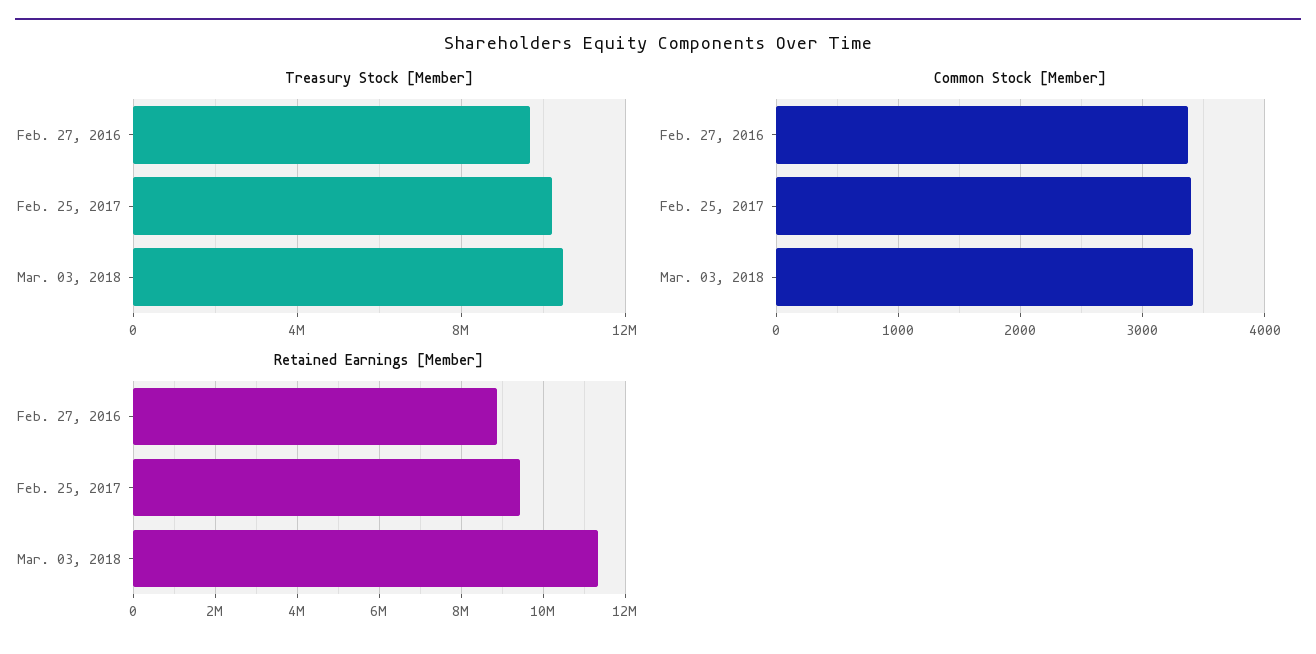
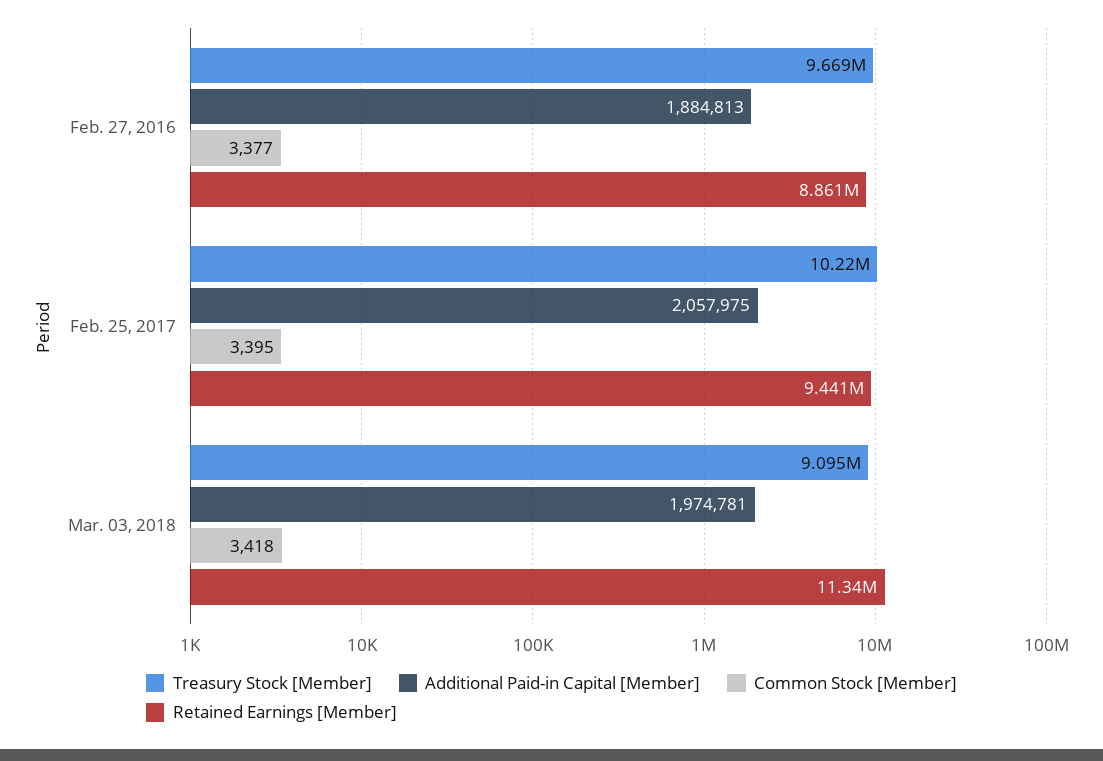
Treasury Stock [Member], Mar. 03, 2018: 10500000 -> 9095000
Additional Paid-in Capital [Member], Feb. 27, 2016: none -> 1884813
Additional Paid-in Capital [Member], Feb. 25, 2017: none -> 2057975
Additional Paid-in Capital [Member], Mar. 03, 2018: none -> 1974781

